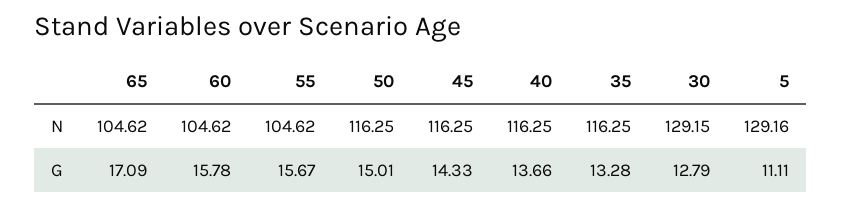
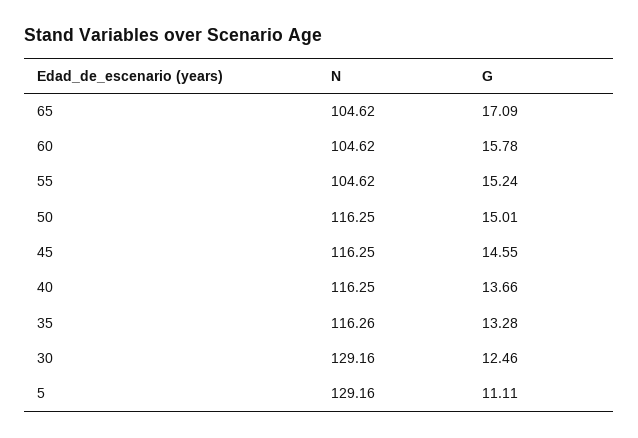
35, N: 116.25 -> 116.26
30, N: 129.15 -> 129.16
55, G: 15.67 -> 15.24
45, G: 14.33 -> 14.55
30, G: 12.79 -> 12.46

